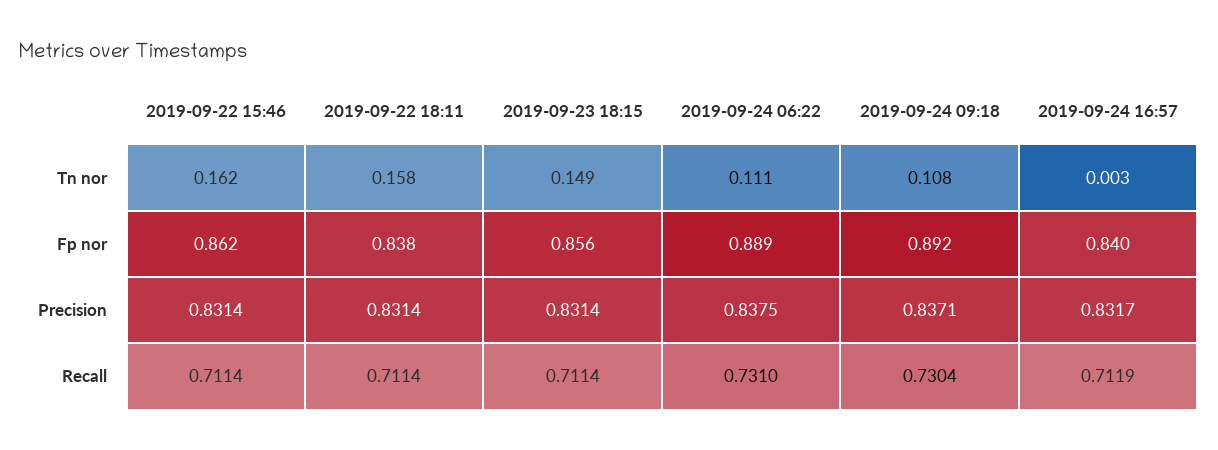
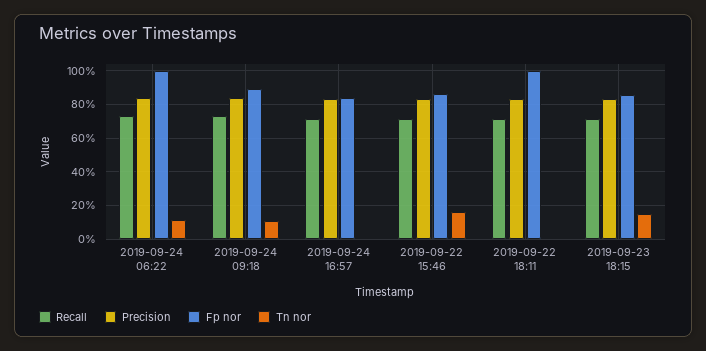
Tn nor, 2019-09-22 18:11: 0.158 -> 0
Fp nor, 2019-09-22 18:11: 0.838 -> 1
Fp nor, 2019-09-24 06:22: 0.889 -> 1

